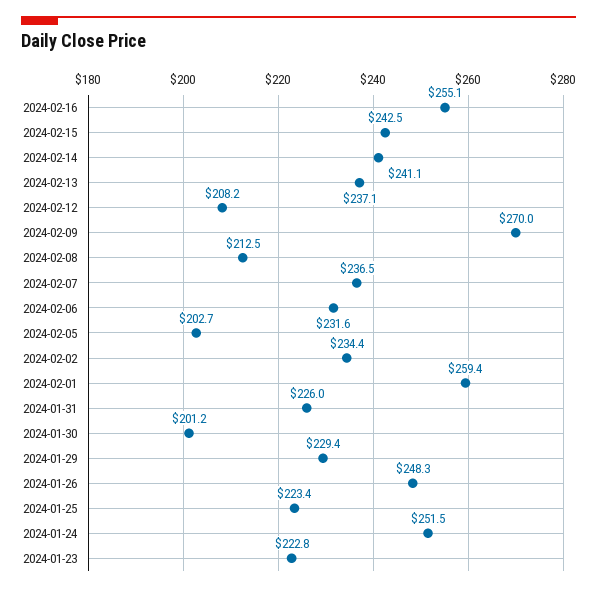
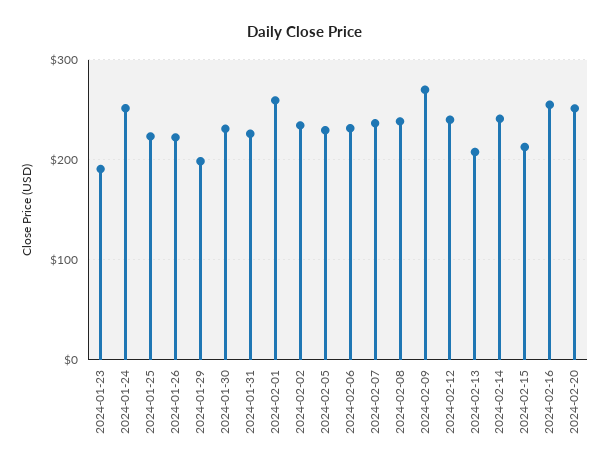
2024-02-15: 242.5 -> 210
2024-02-13: 237.1 -> 210
2024-02-12: 208.2 -> 240
2024-02-08: 212.5 -> 240
2024-02-05: 202.7 -> 230
2024-01-30: 201.2 -> 230
2024-01-29: 229.4 -> 200
2024-01-26: 248.3 -> 220
2024-01-23: 222.8 -> 190
2024-02-20: none -> 250

